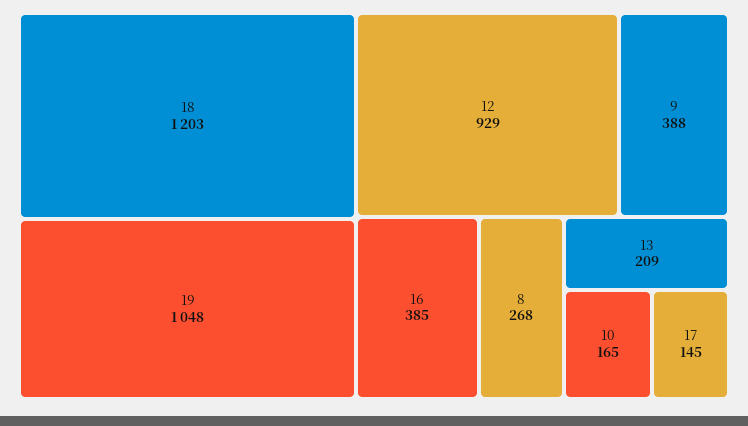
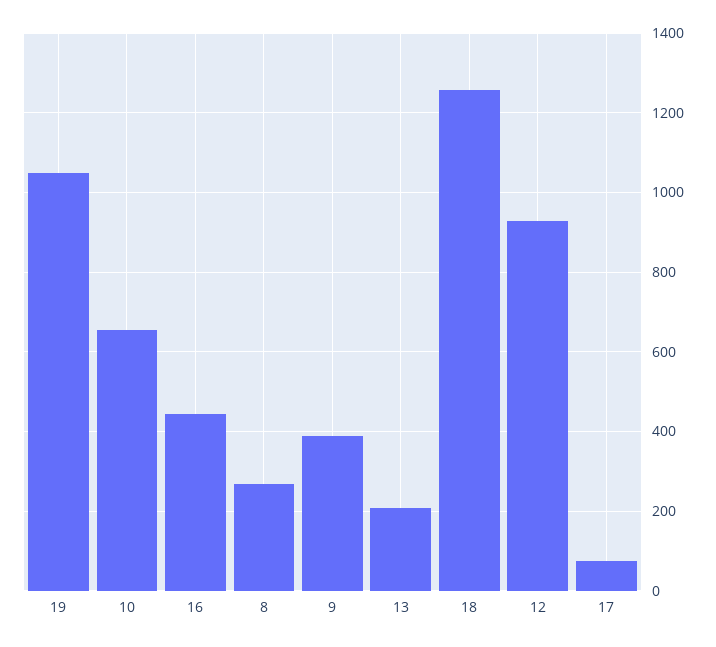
18: 1203 -> 1260
16: 385 -> 440
10: 165 -> 660
17: 145 -> 80

